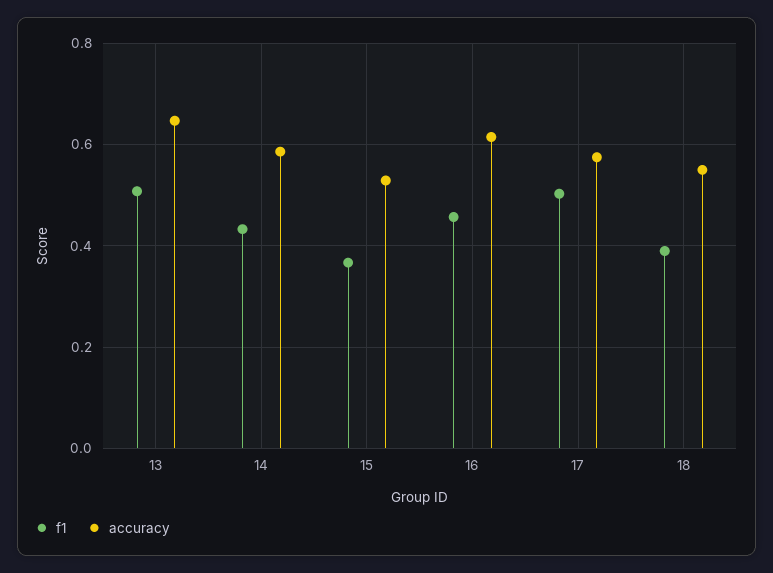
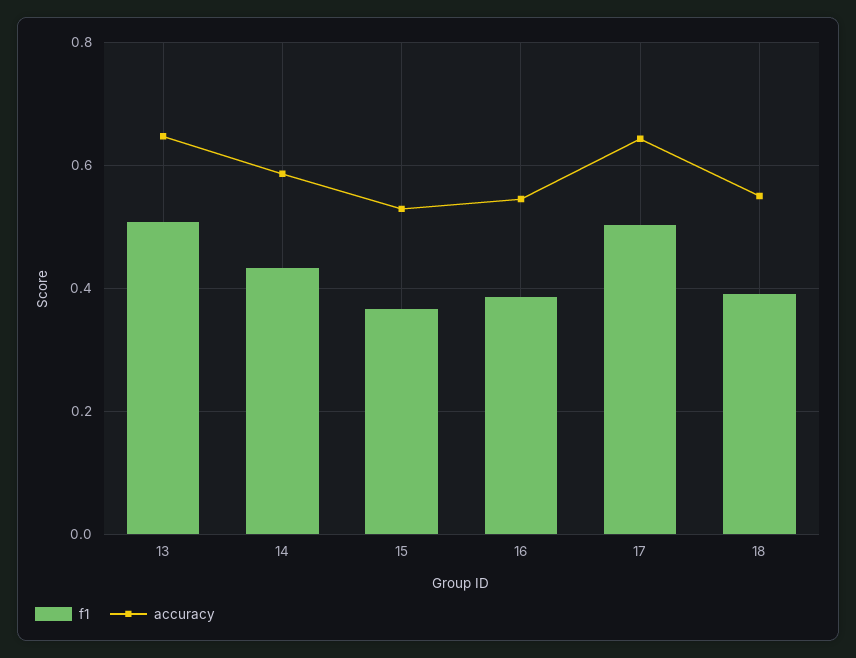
f1, 16: 0.46 -> 0.38
accuracy, 16: 0.62 -> 0.54
accuracy, 17: 0.58 -> 0.64

